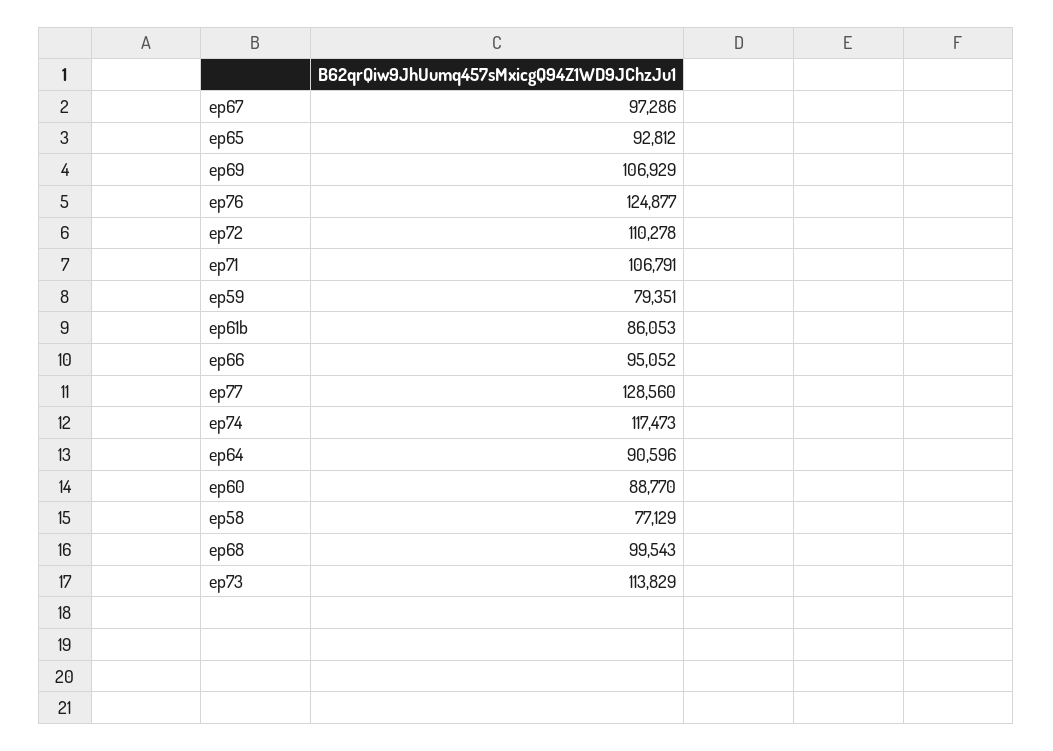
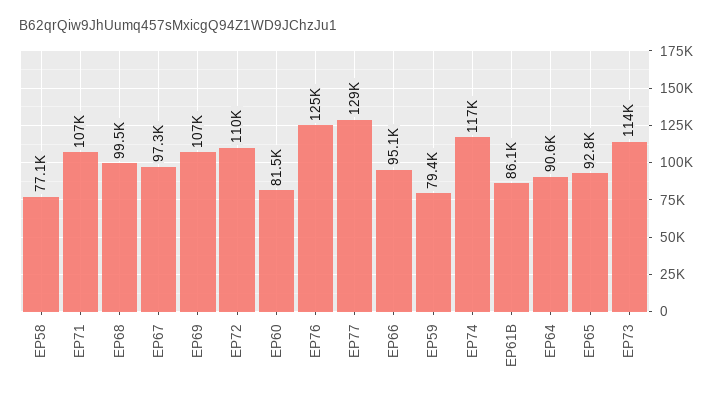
ep60: 88770 -> 81500

